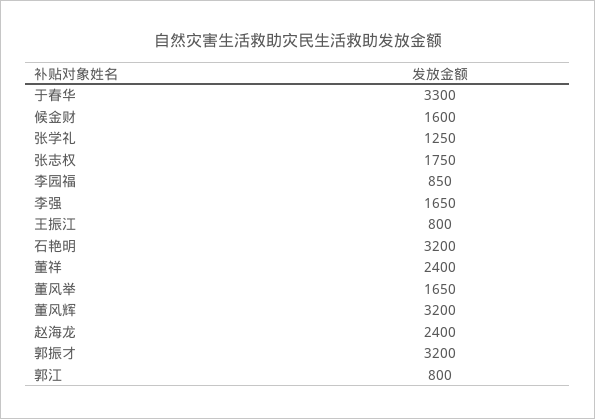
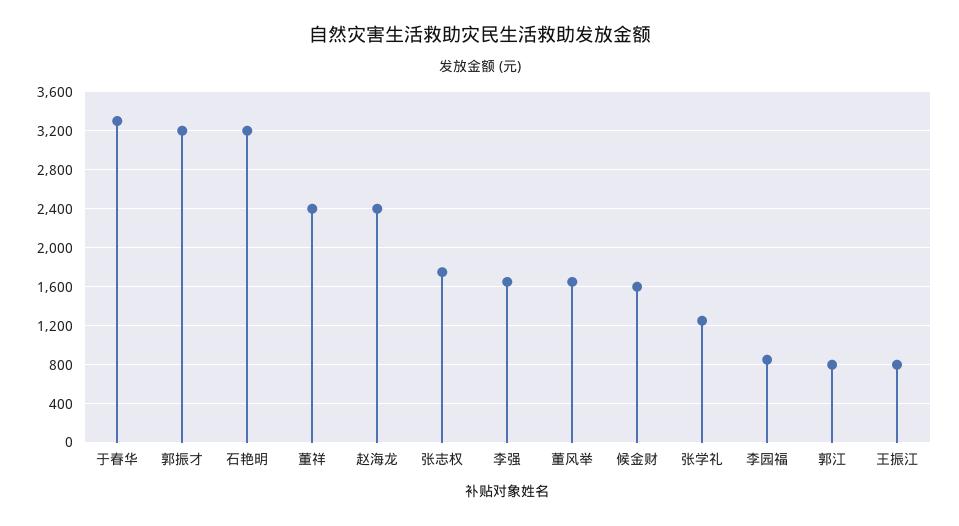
董风辉: 3200 -> none

